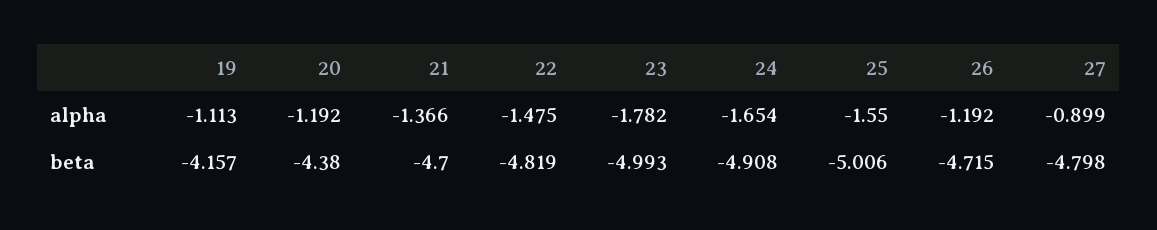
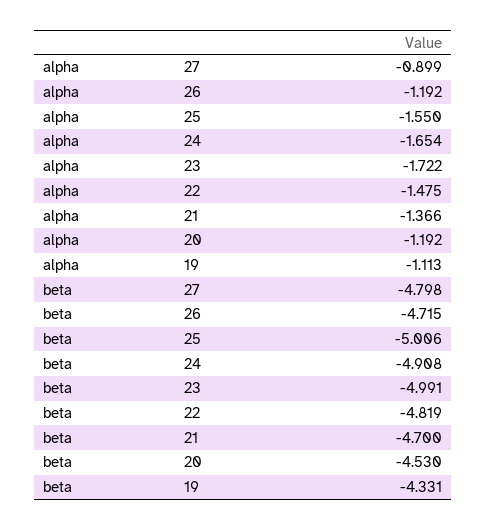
23, alpha: -1.782 -> -1.722
19, beta: -4.157 -> -4.331
20, beta: -4.38 -> -4.53
23, beta: -4.993 -> -4.991

